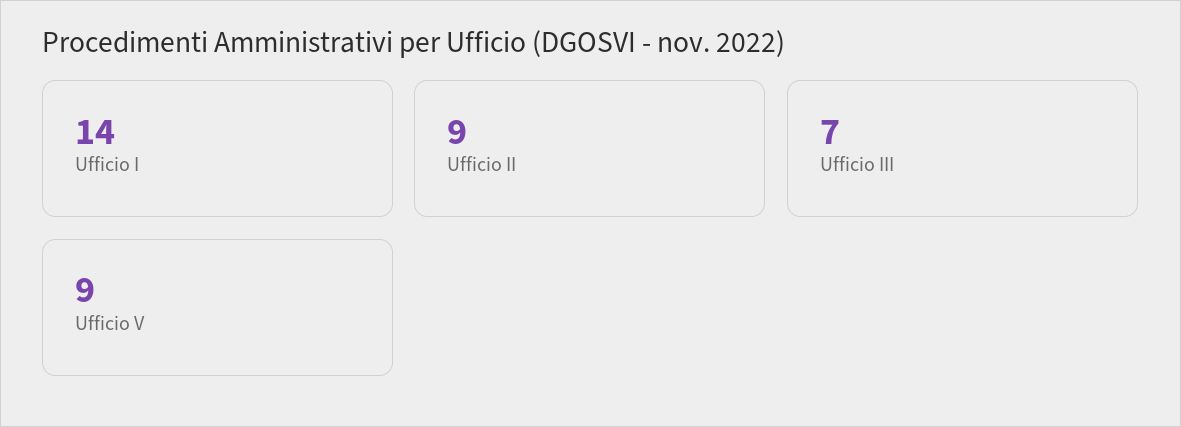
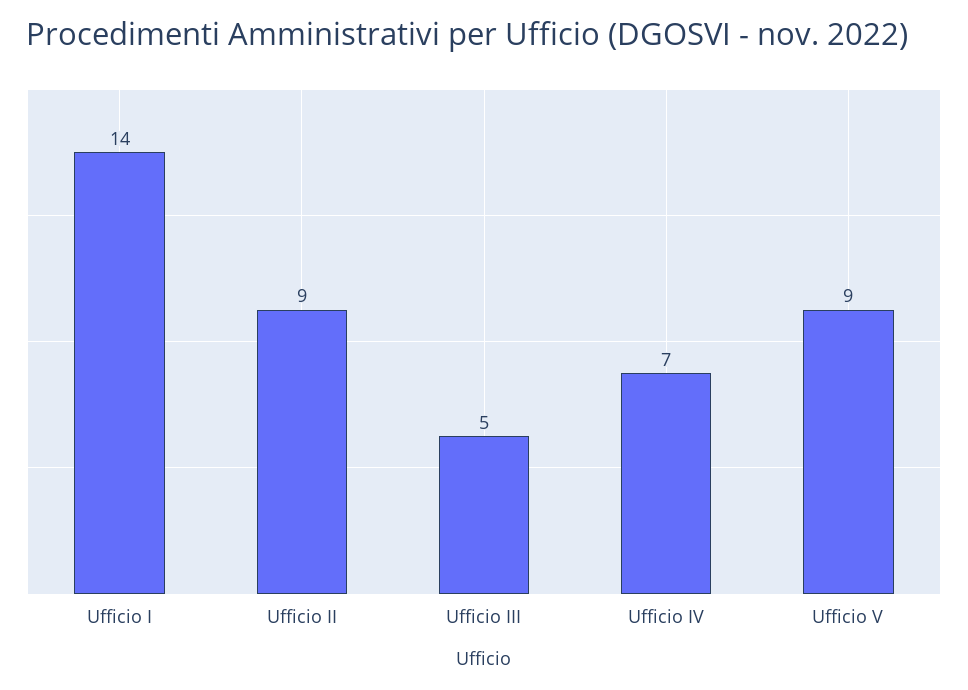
Ufficio III: 7 -> 5
Ufficio IV: none -> 7

